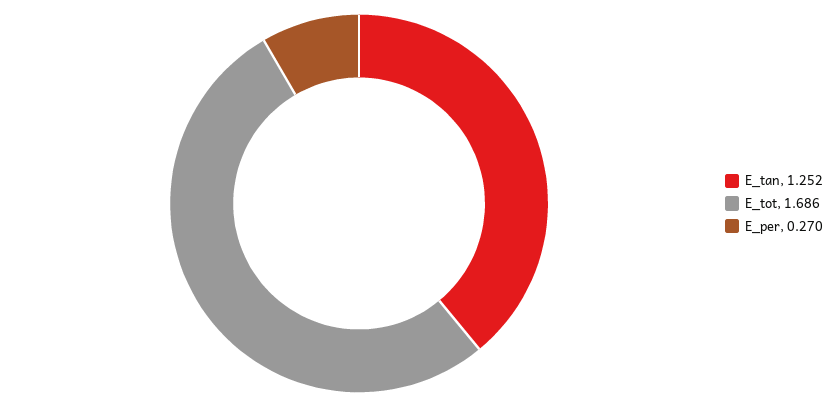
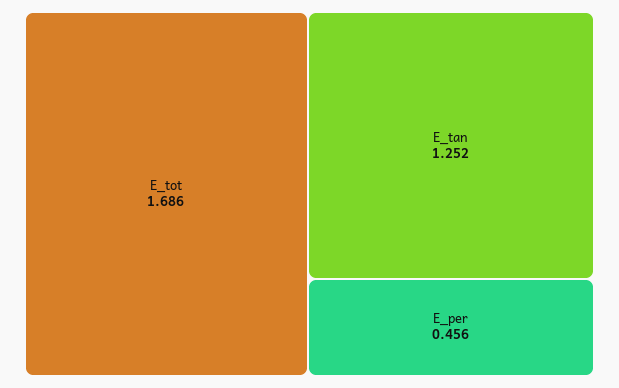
E_per: 0.27 -> 0.456

